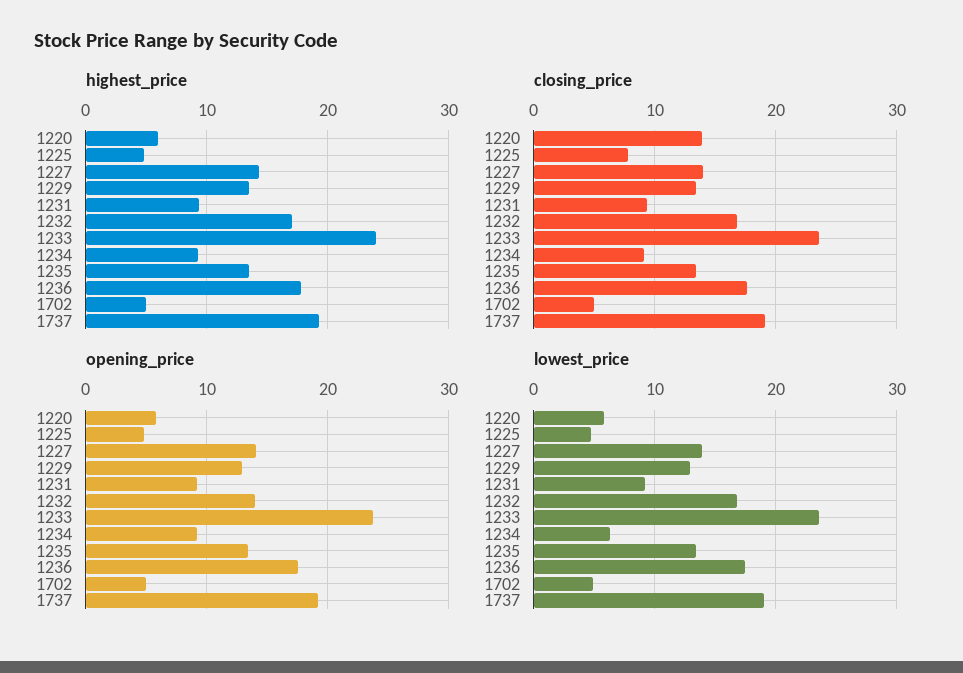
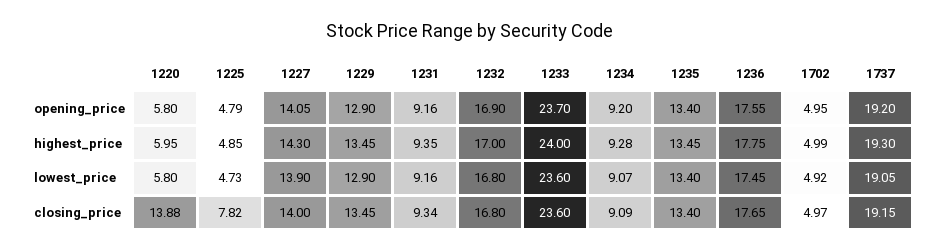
opening_price, 1232: 14 -> 16.9
lowest_price, 1234: 6 -> 9.07

